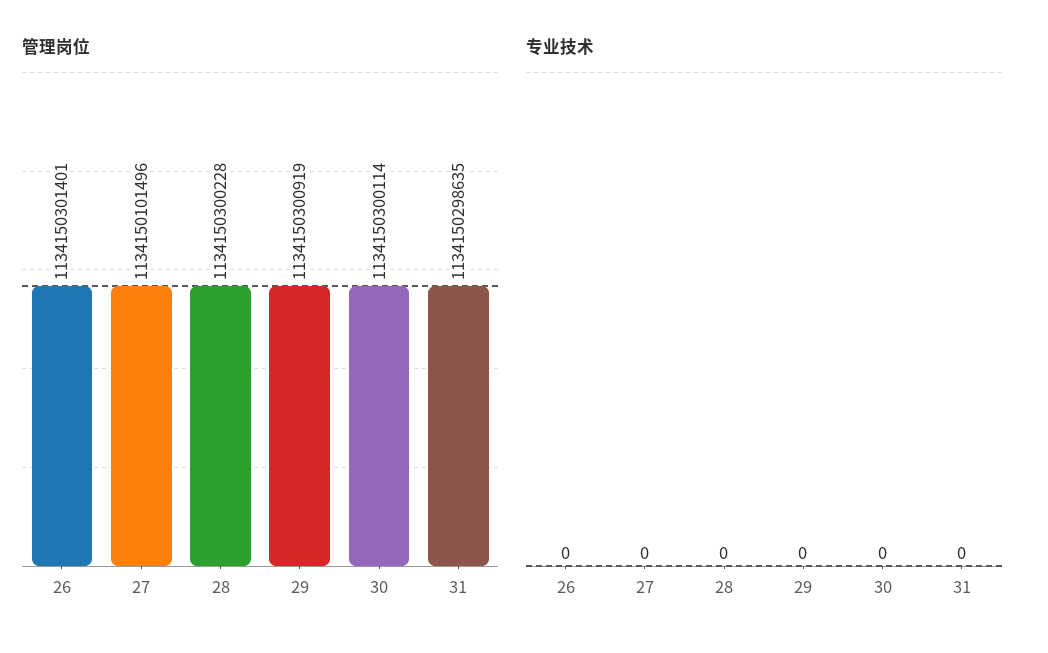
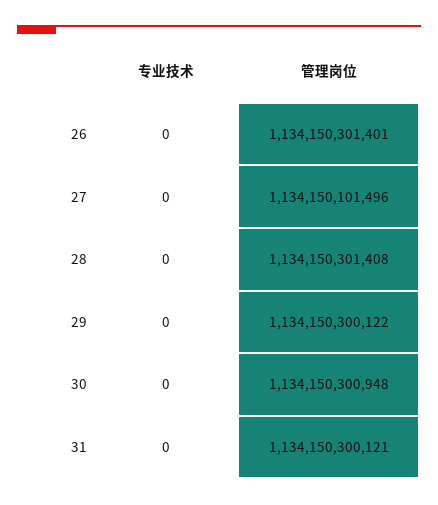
管理岗位, 28: 1134150300228 -> 1134150301408
管理岗位, 29: 1134150300919 -> 1134150300122
管理岗位, 30: 1134150300114 -> 1134150300948
管理岗位, 31: 1134150298635 -> 1134150300121

